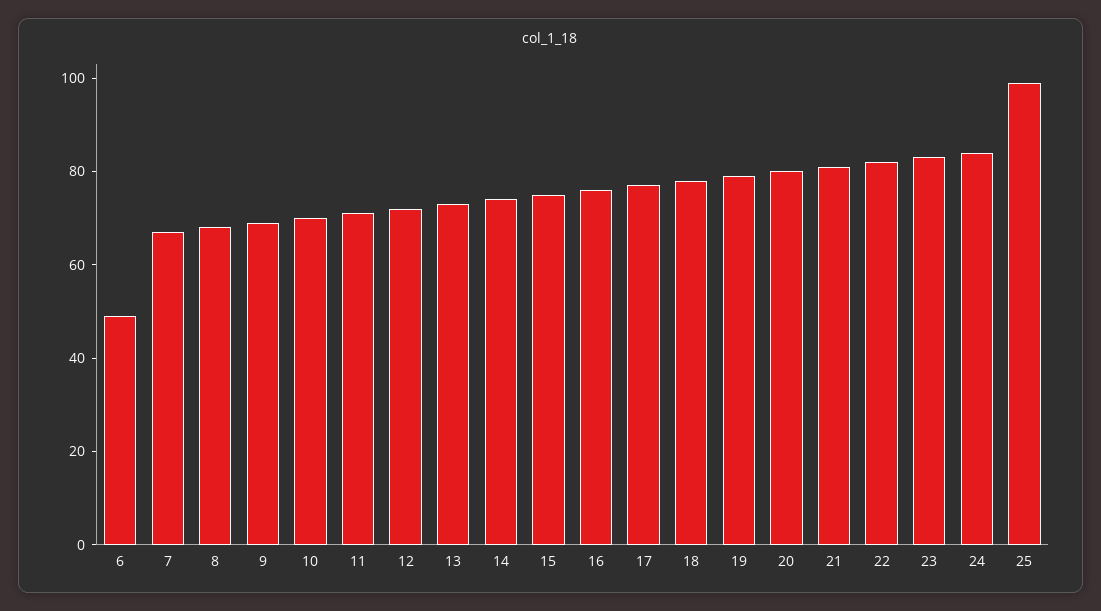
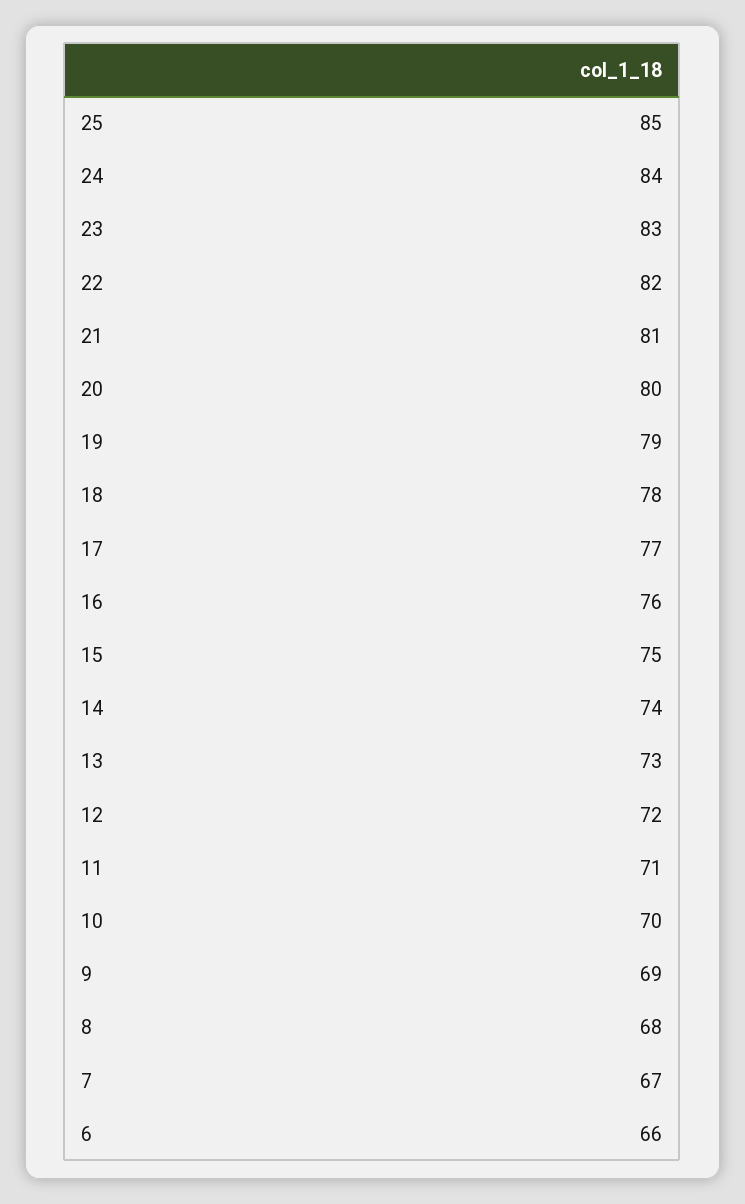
6: 50 -> 66
25: 100 -> 85

